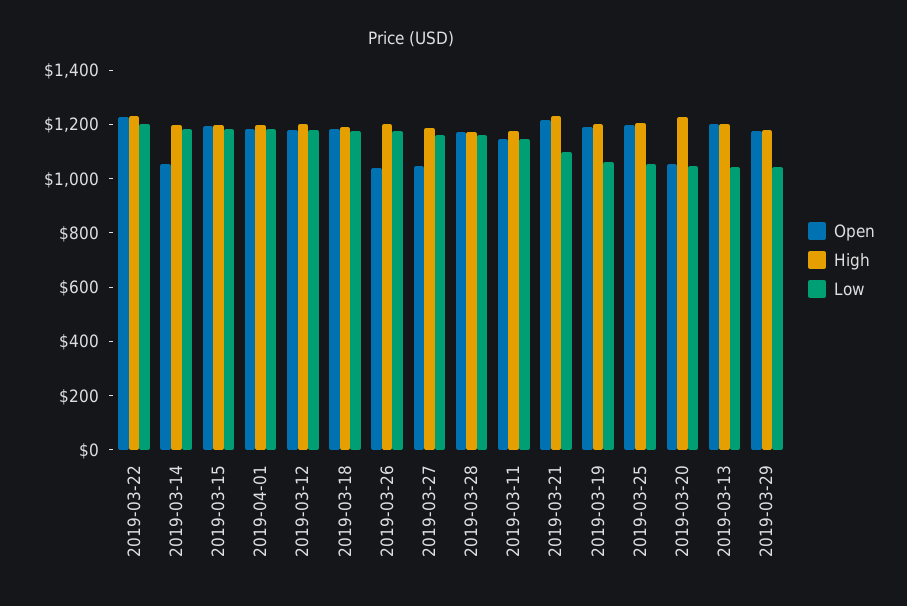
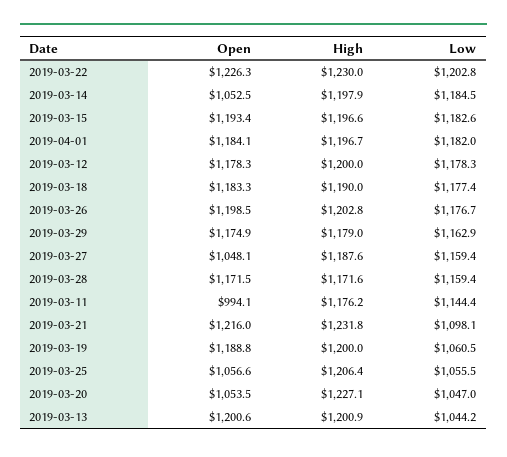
Open, 2019-03-26: 1050 -> 1198.5
Open, 2019-03-11: 1150 -> 994.1
Open, 2019-03-25: 1200 -> 1056.6
Low, 2019-03-29: 1050 -> 1162.9

